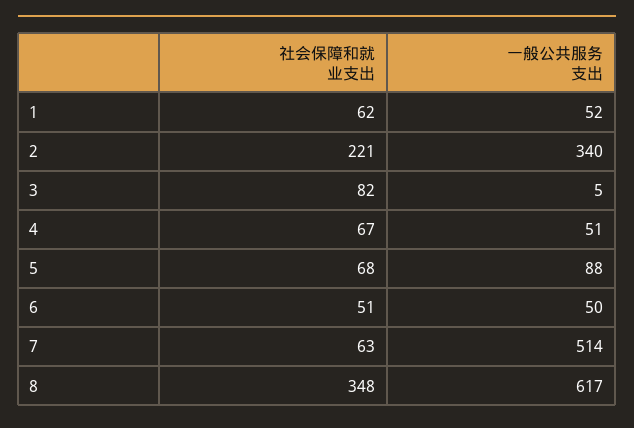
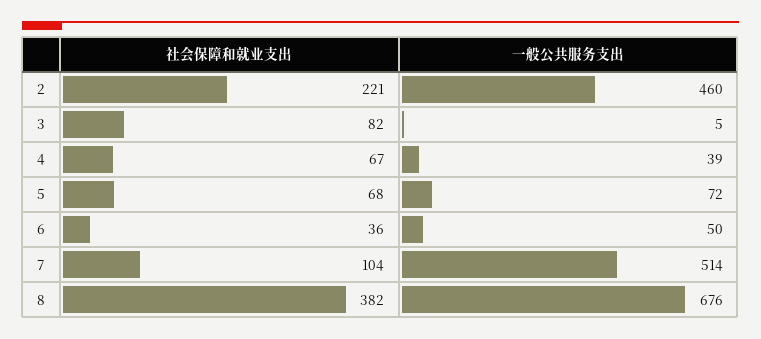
社会保障和就业支出, 1: 62 -> none
一般公共服务支出, 1: 52 -> none
一般公共服务支出, 2: 340 -> 460
一般公共服务支出, 4: 51 -> 39
一般公共服务支出, 5: 88 -> 72
社会保障和就业支出, 6: 51 -> 36
社会保障和就业支出, 7: 63 -> 104
社会保障和就业支出, 8: 348 -> 382
一般公共服务支出, 8: 617 -> 676

